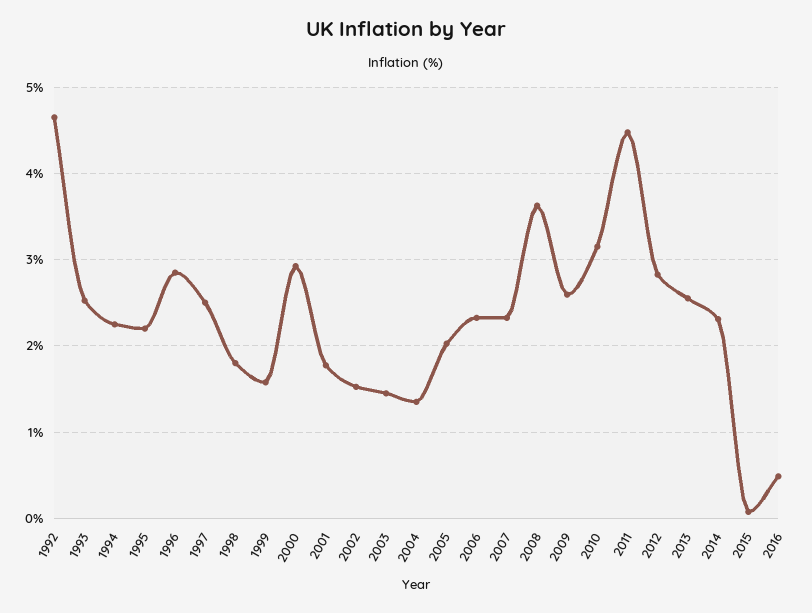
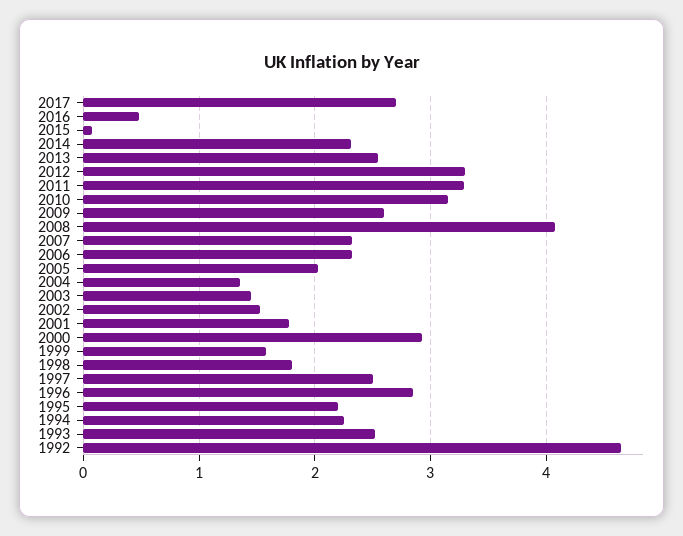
2008: 3.6 -> 4.1
2011: 4.5 -> 3.3
2012: 2.8 -> 3.3
2017: none -> 2.7

